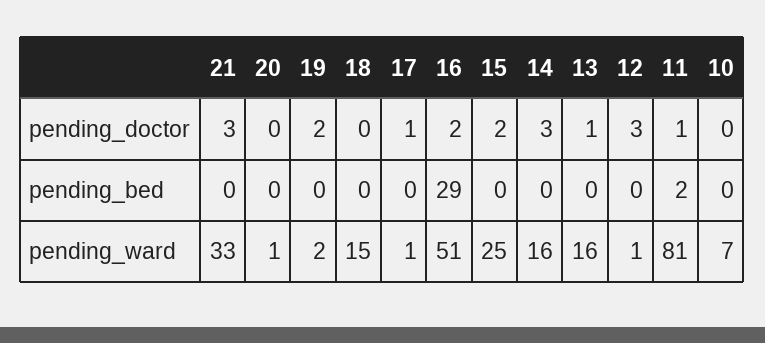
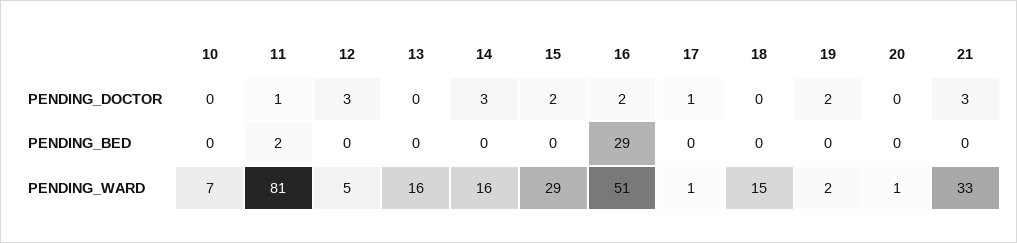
13, pending_doctor: 1 -> 0
15, pending_ward: 25 -> 29
12, pending_ward: 1 -> 5

